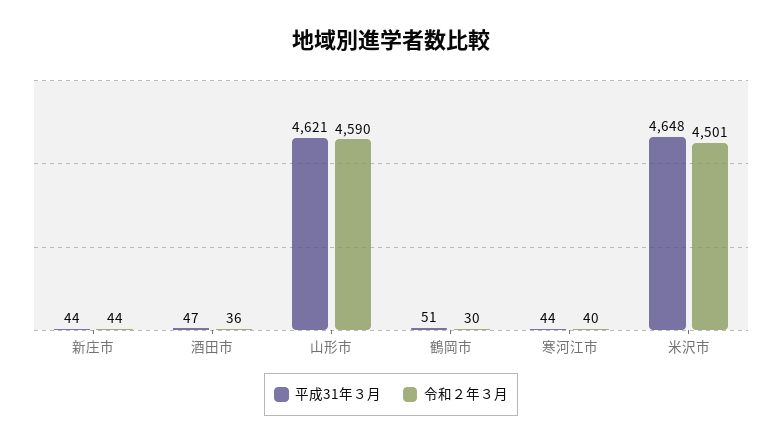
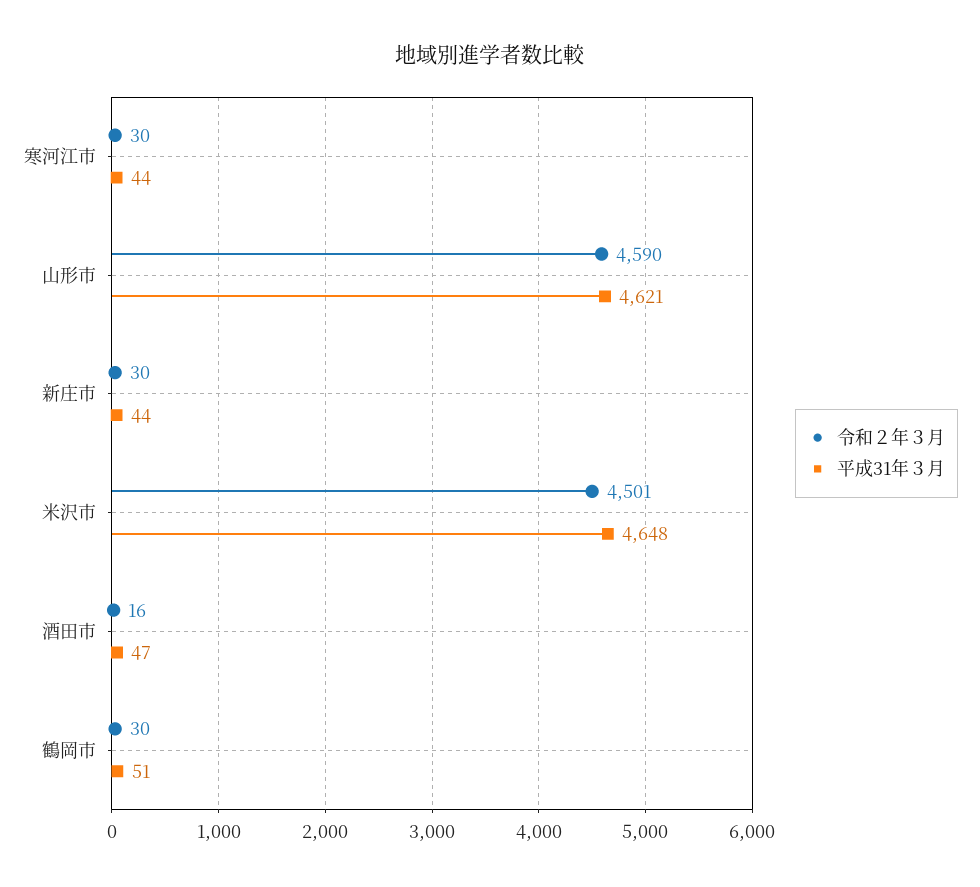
令和２年３月, 新庄市: 44 -> 30
令和２年３月, 酒田市: 36 -> 16
令和２年３月, 寒河江市: 40 -> 30

